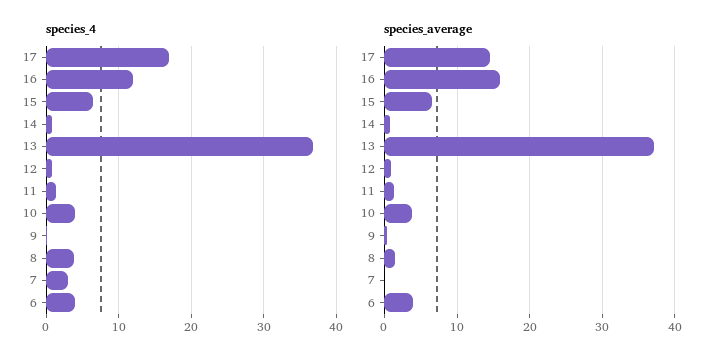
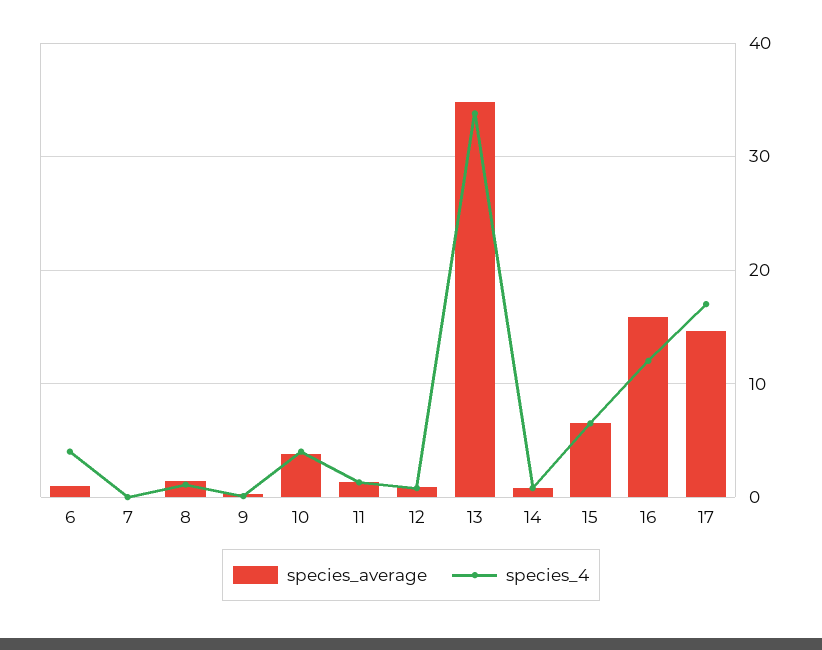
species_4, 13: 37 -> 34
species_4, 8: 4 -> 1
species_4, 7: 3 -> 0
species_average, 13: 37 -> 35
species_average, 6: 4 -> 1

